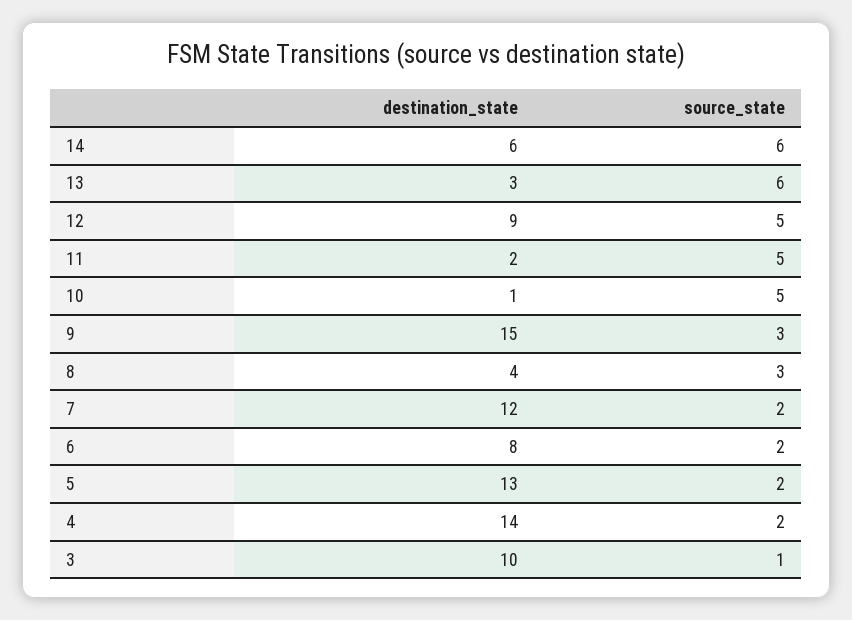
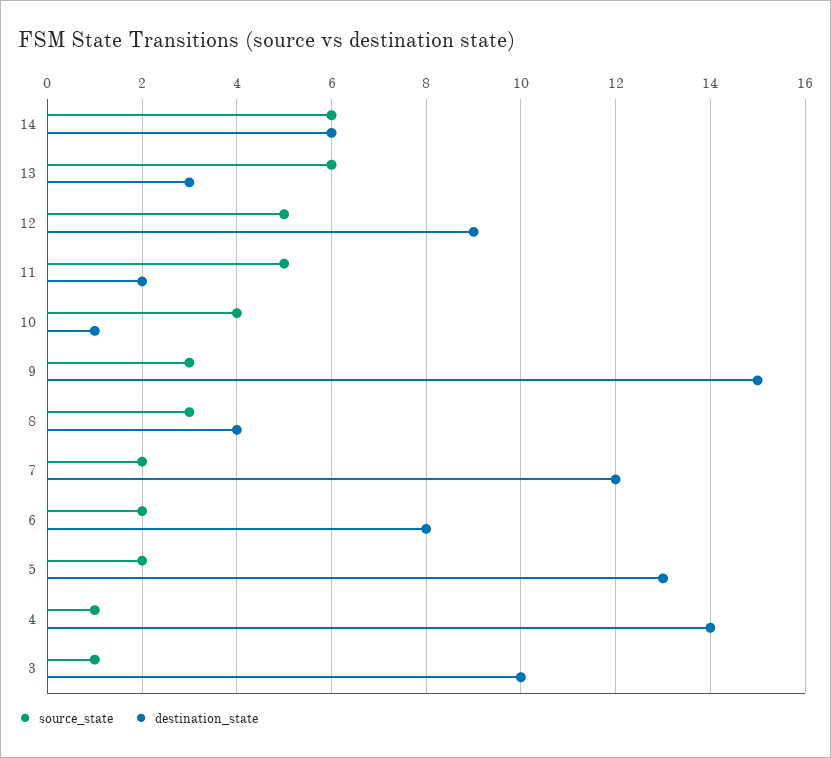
source_state, 10: 5 -> 4
source_state, 4: 2 -> 1

